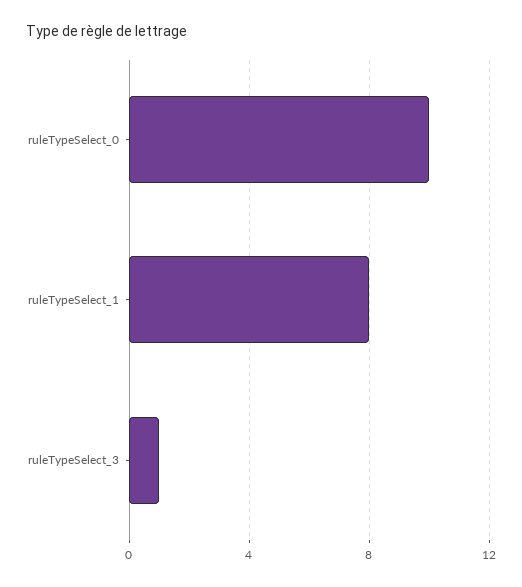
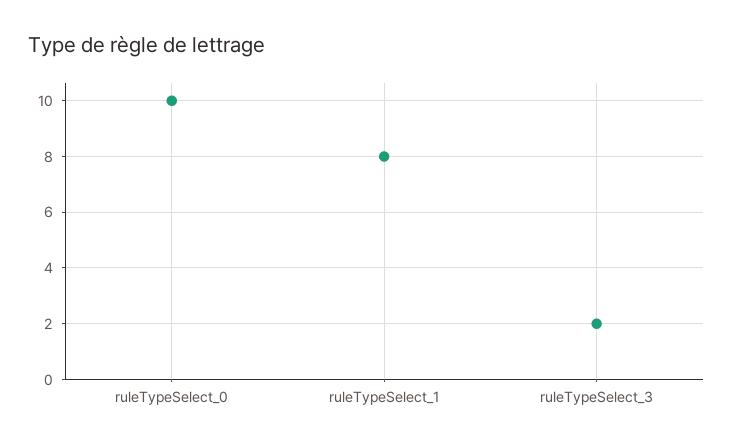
ruleTypeSelect_3: 1 -> 2

